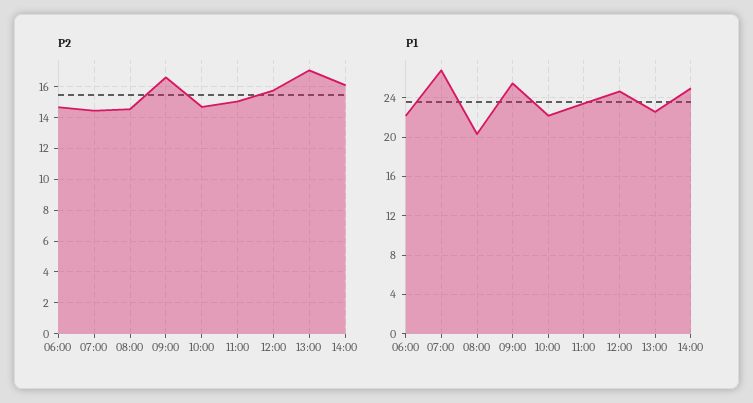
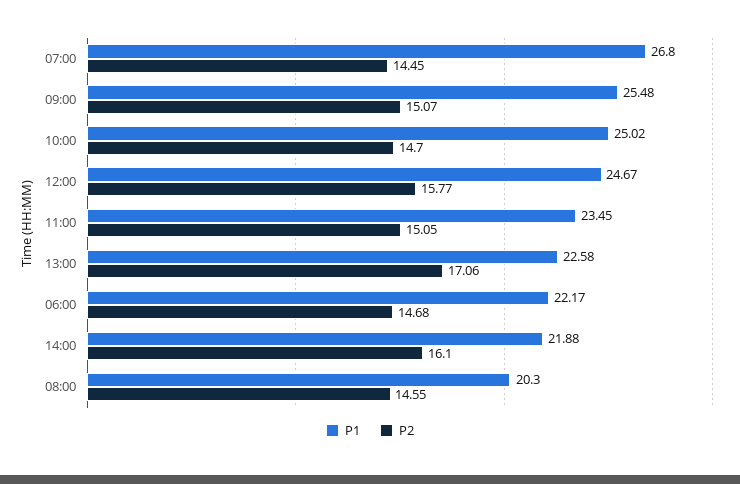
P2, 09:00: 16.5 -> 15.07
P1, 10:00: 22 -> 25.02
P1, 14:00: 25 -> 21.88

